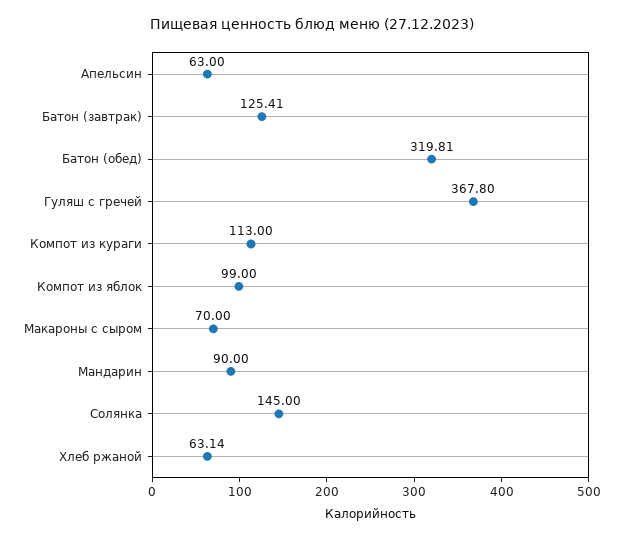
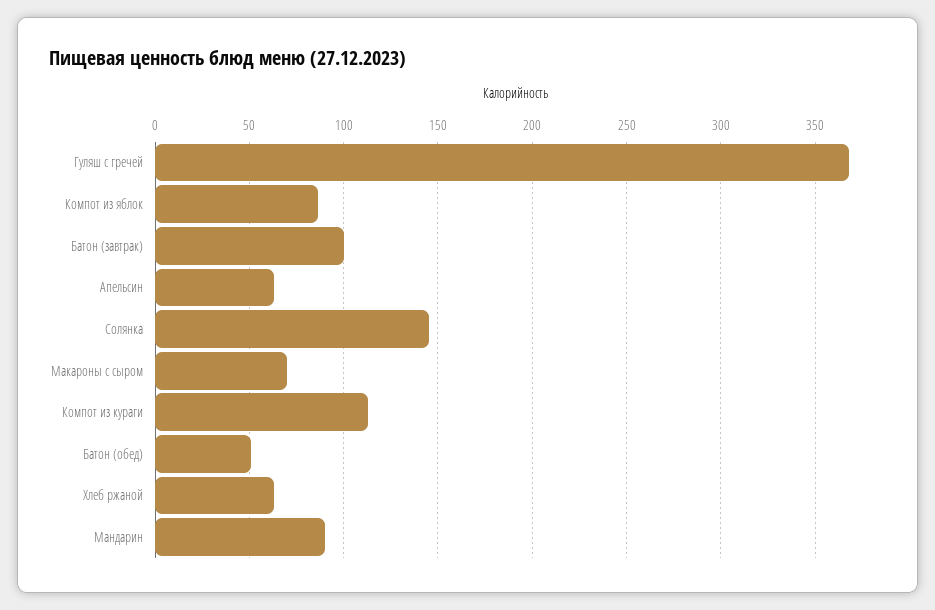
Батон (завтрак): 125.41 -> 100
Батон (обед): 319.81 -> 50
Компот из яблок: 99 -> 85

